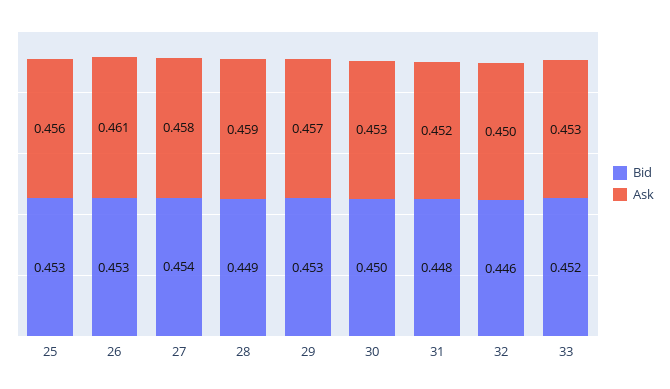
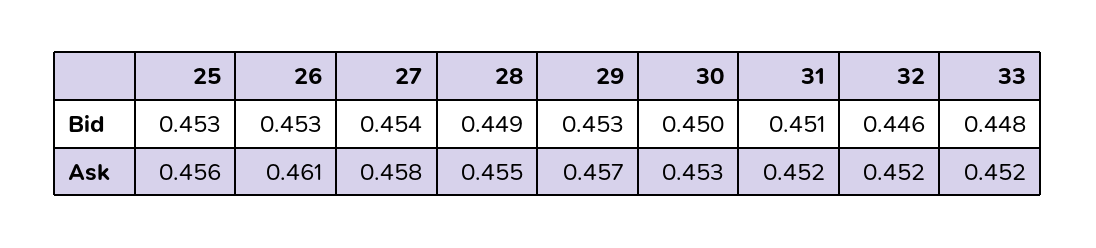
Ask, 28: 0.459 -> 0.455
Bid, 31: 0.448 -> 0.451
Ask, 32: 0.45 -> 0.452
Bid, 33: 0.452 -> 0.448
Ask, 33: 0.453 -> 0.452

